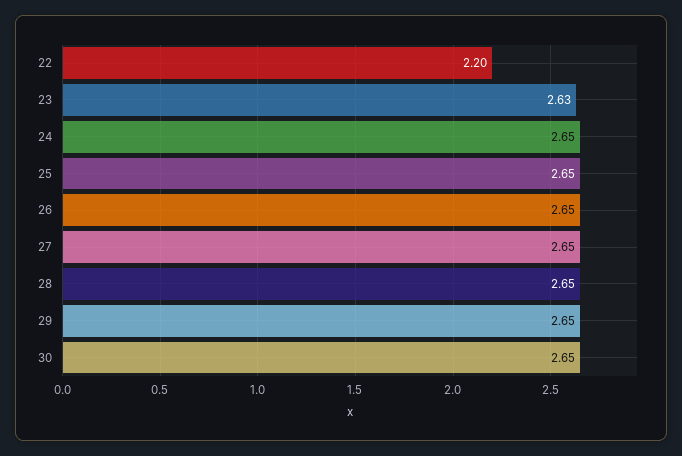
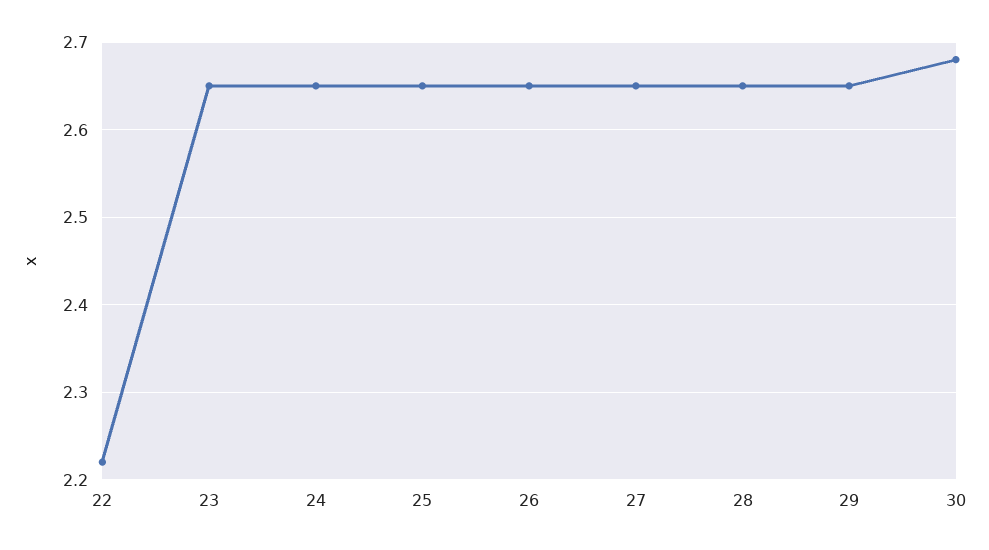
22: 2.2 -> 2.22
23: 2.63 -> 2.65
30: 2.65 -> 2.68

